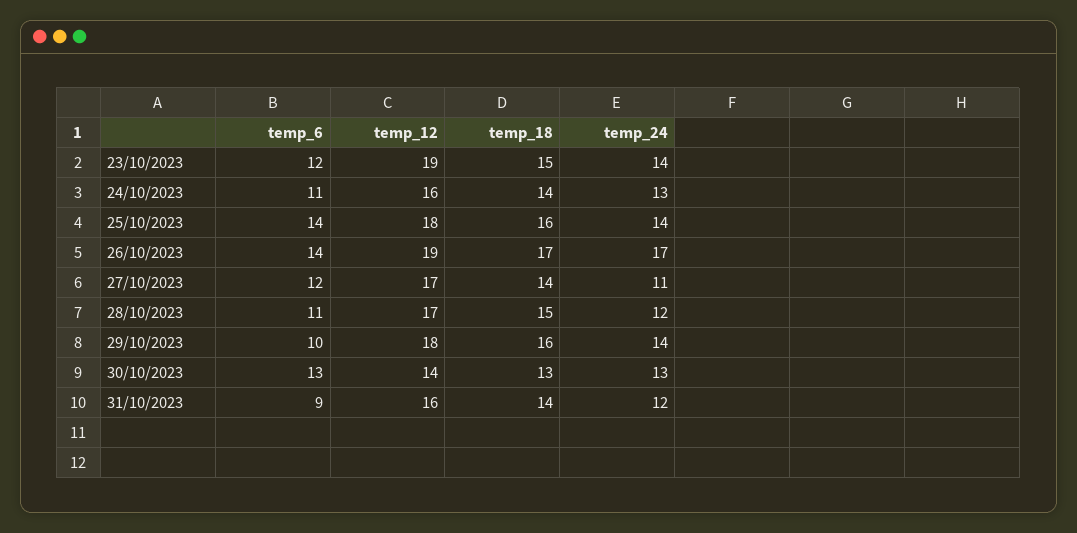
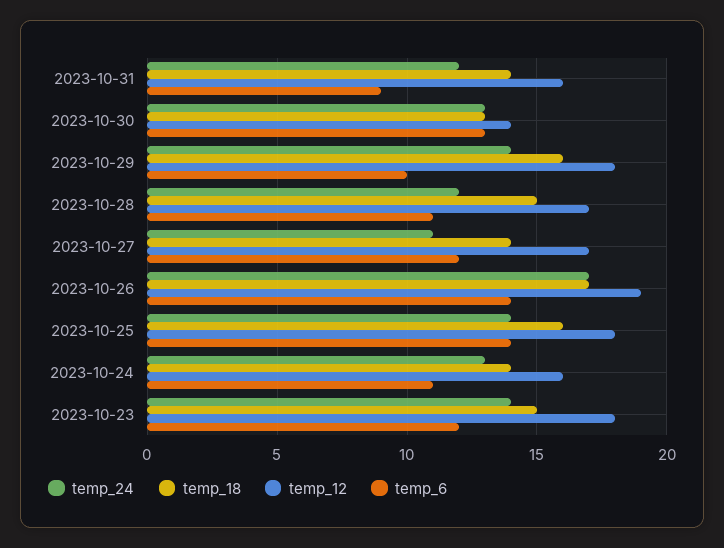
temp_12, 23/10/2023: 19 -> 18

